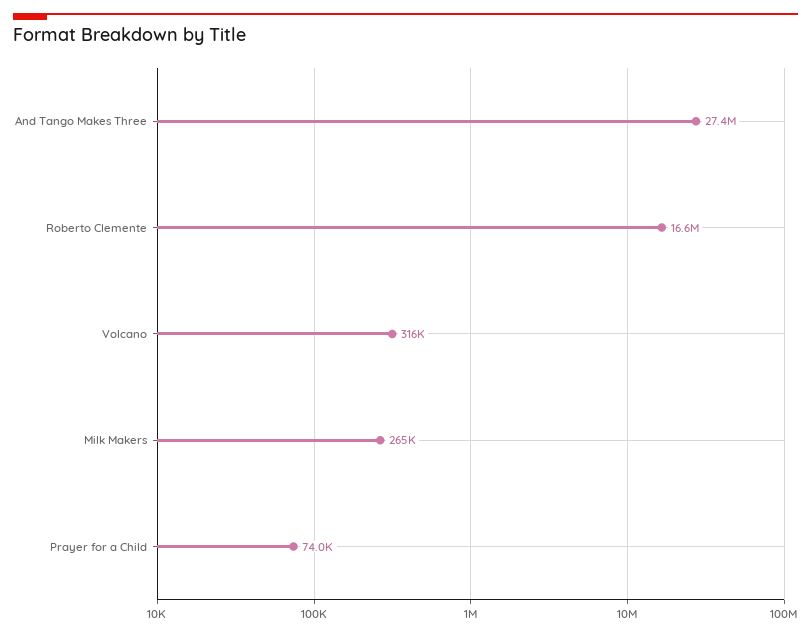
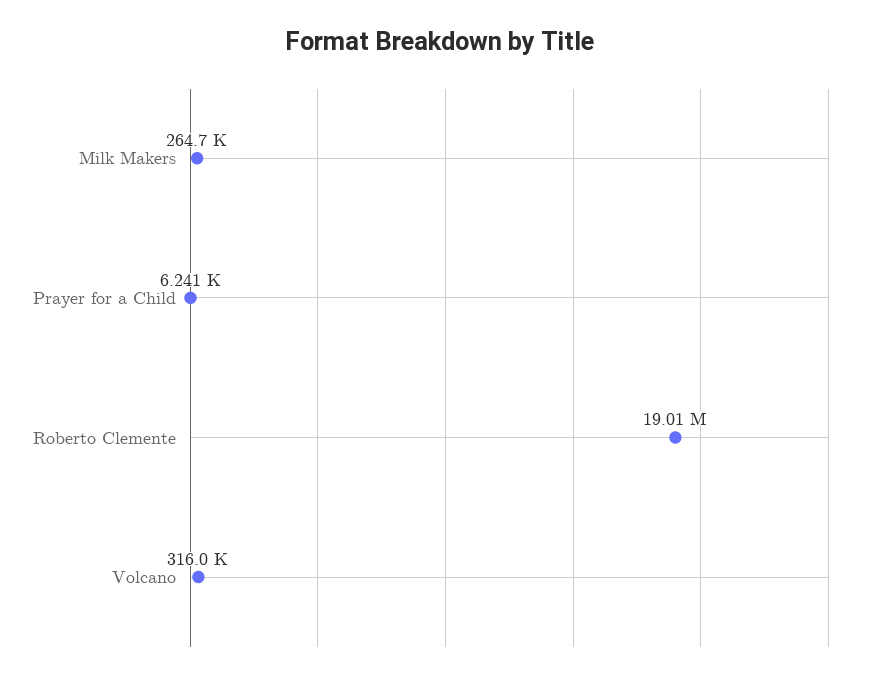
And Tango Makes Three: 27400000 -> none
Roberto Clemente: 16600000 -> 19010000
Prayer for a Child: 74000 -> 6241

